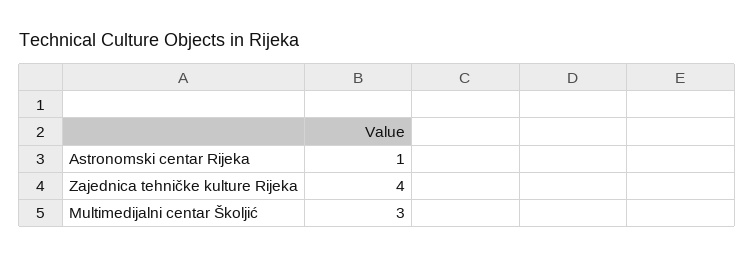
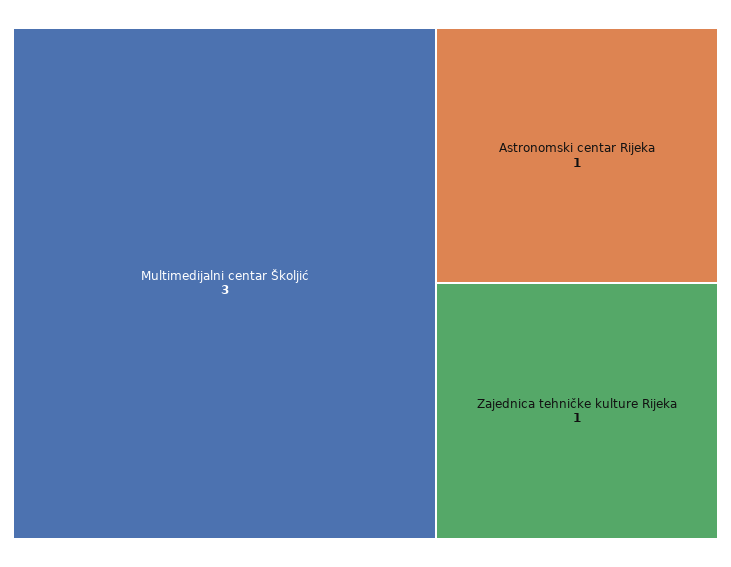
Zajednica tehničke kulture Rijeka: 4 -> 1

